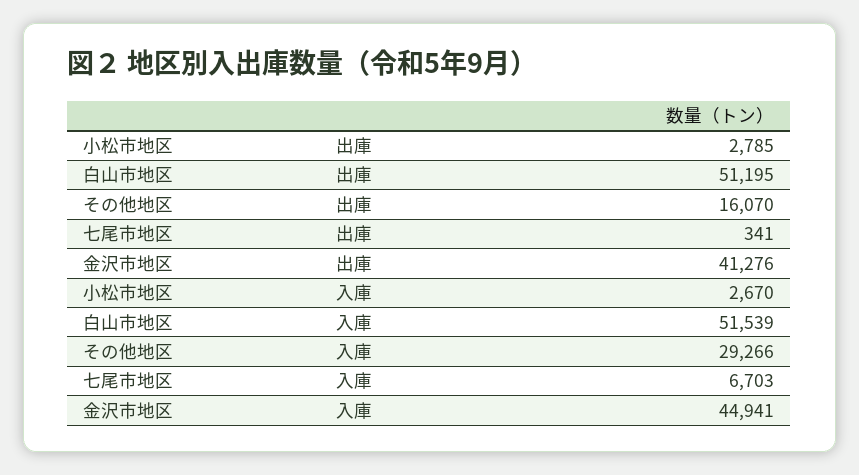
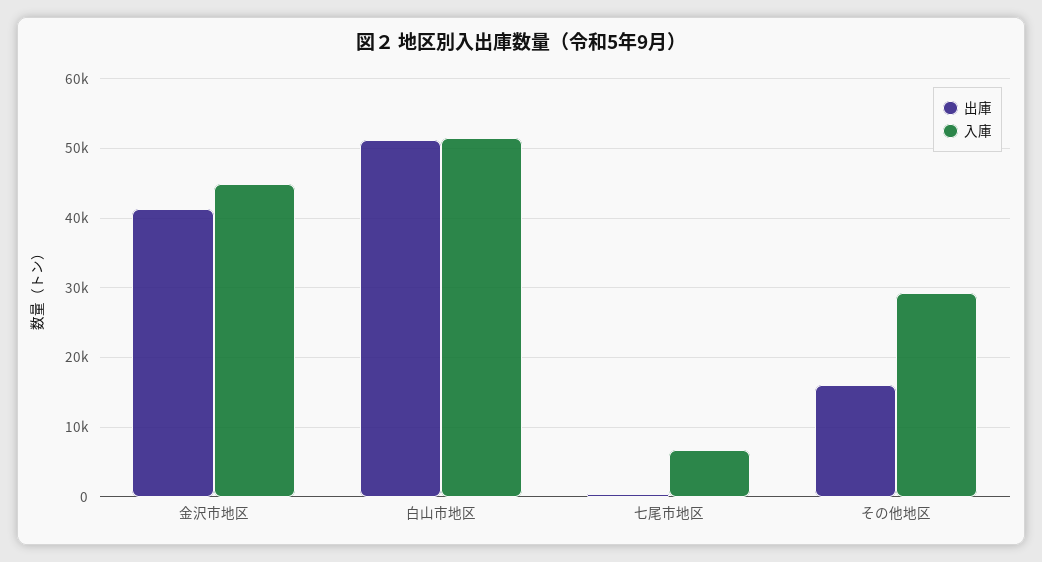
出庫, 小松市地区: 2785 -> none
入庫, 小松市地区: 2670 -> none

